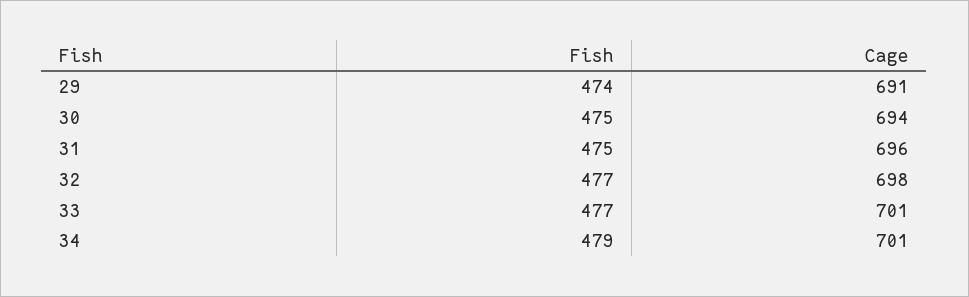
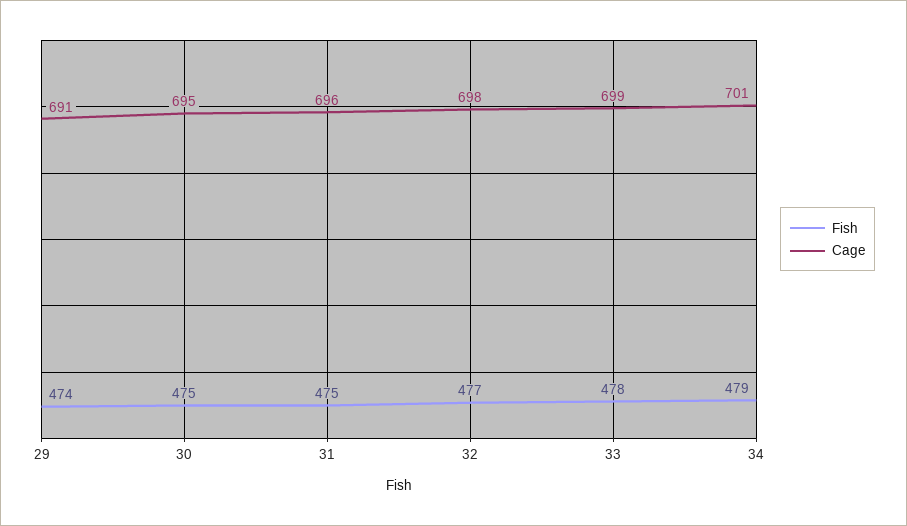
Cage, 30: 694 -> 695
Fish, 33: 477 -> 478
Cage, 33: 701 -> 699

